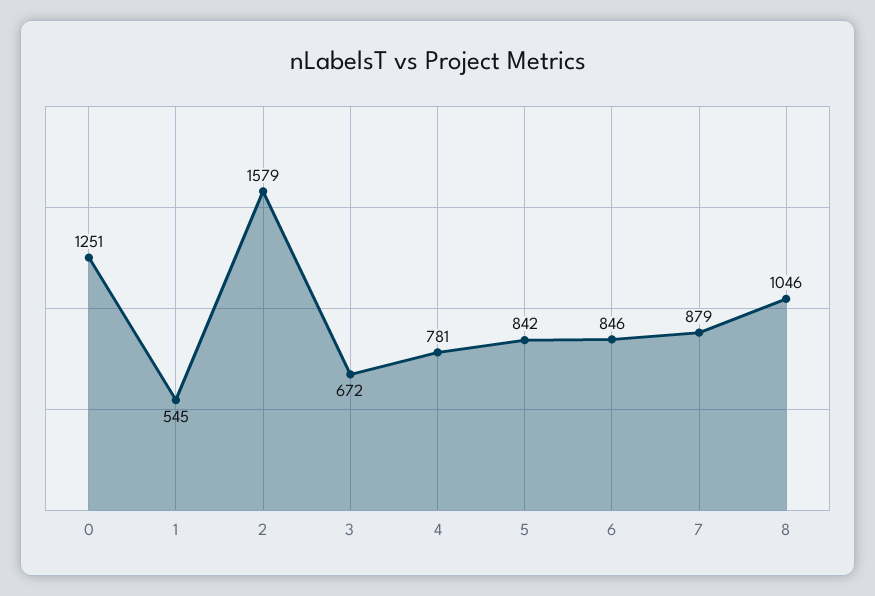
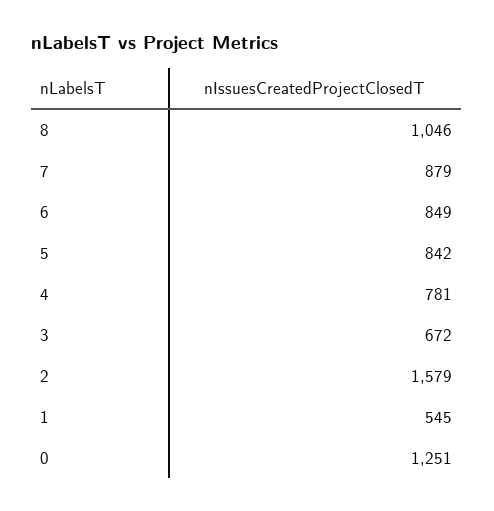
6: 846 -> 849

